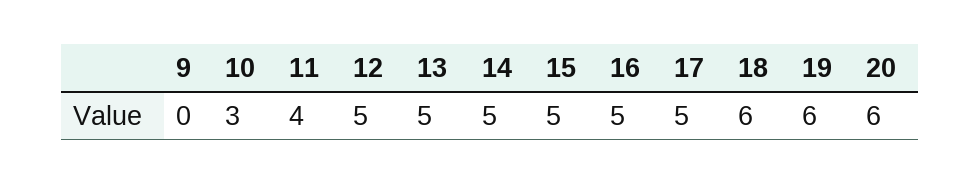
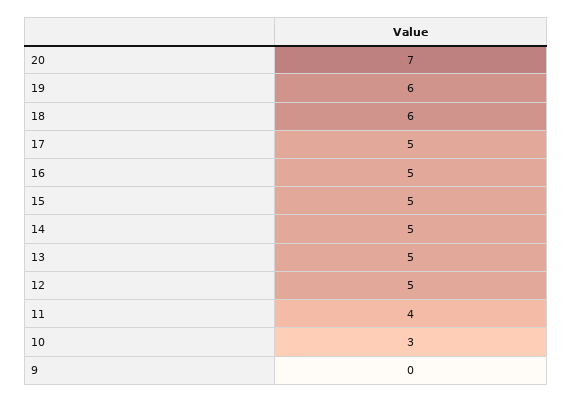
20: 6 -> 7

